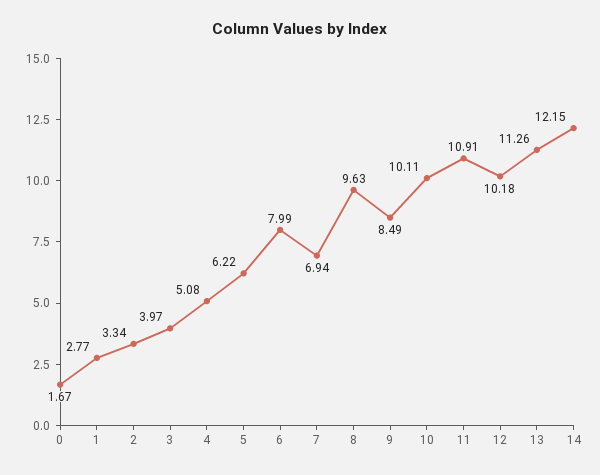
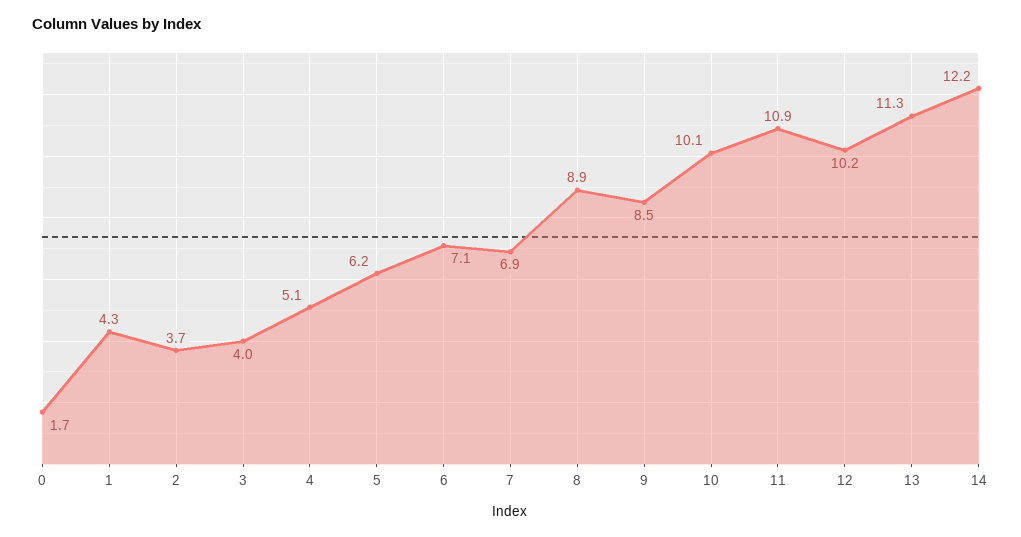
1: 2.77 -> 4.3
2: 3.34 -> 3.7
6: 7.99 -> 7.1
8: 9.63 -> 8.9

